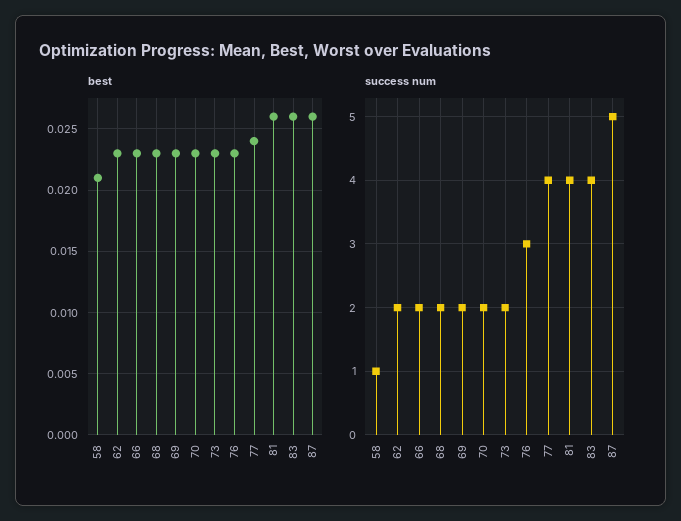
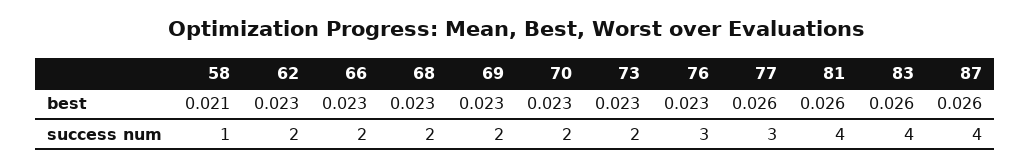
best, 77: 0.024 -> 0.026
success num, 77: 4 -> 3
success num, 87: 5 -> 4

